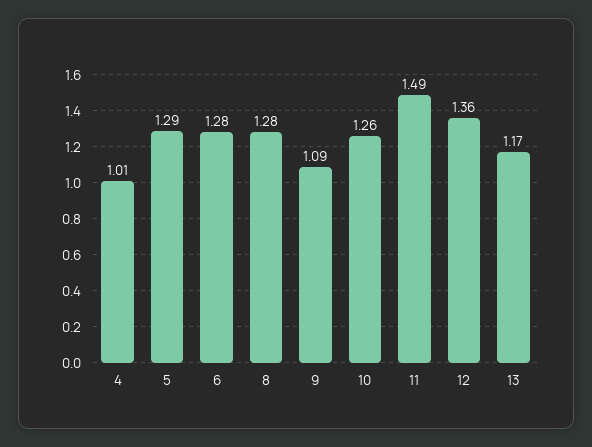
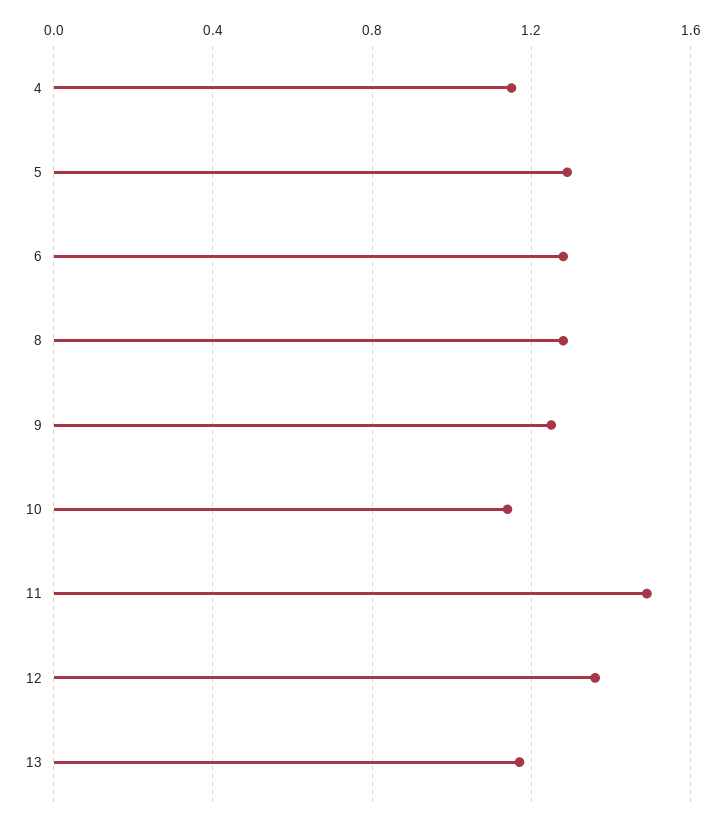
4: 1.01 -> 1.15
9: 1.09 -> 1.25
10: 1.26 -> 1.15

